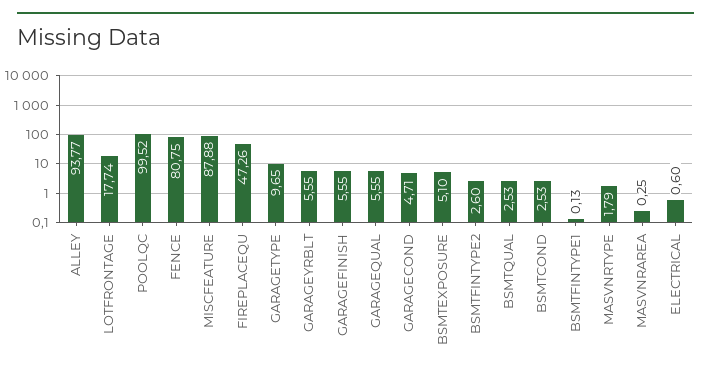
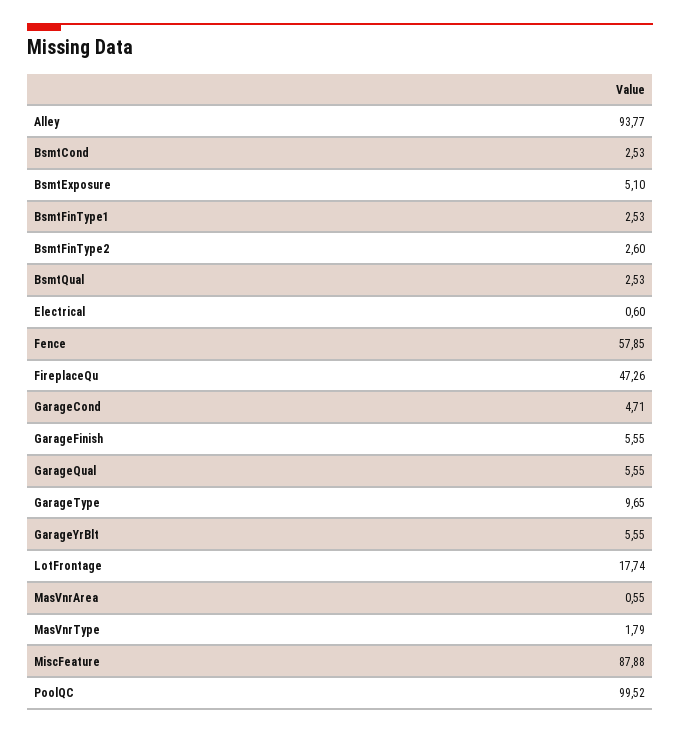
FENCE: 80.75 -> 57.85
BSMTFINTYPE1: 0.13 -> 2.53
MASVNRAREA: 0.25 -> 0.55

